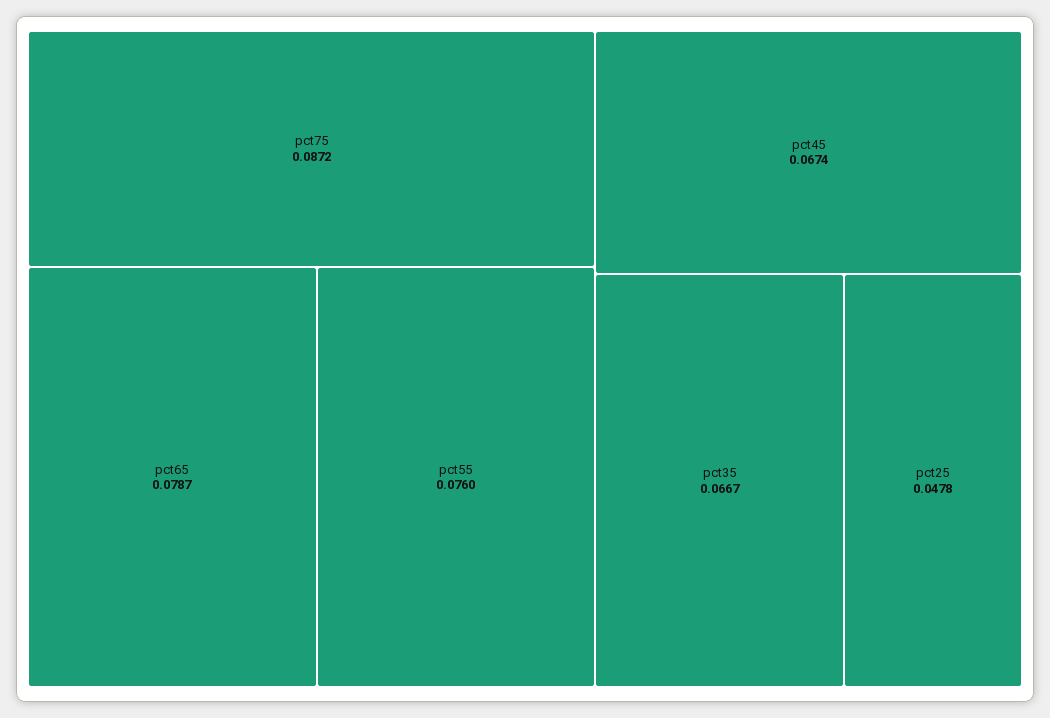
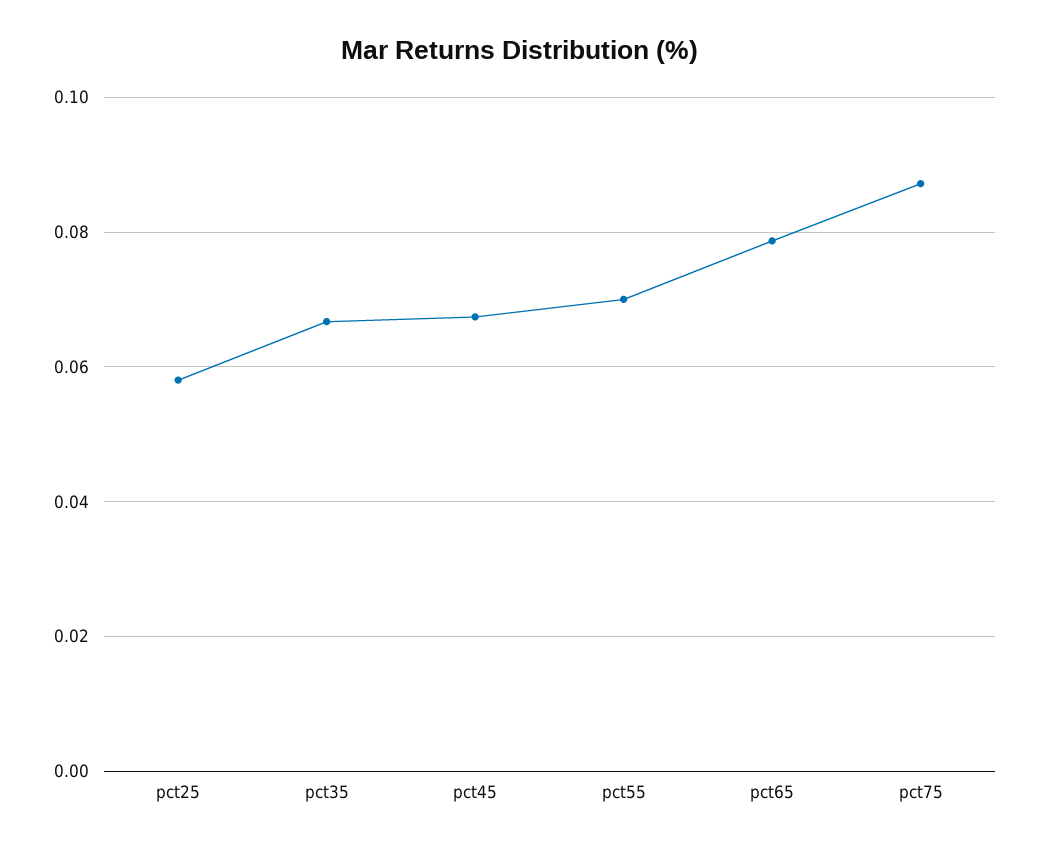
pct55: 0.076 -> 0.07
pct25: 0.0478 -> 0.058

